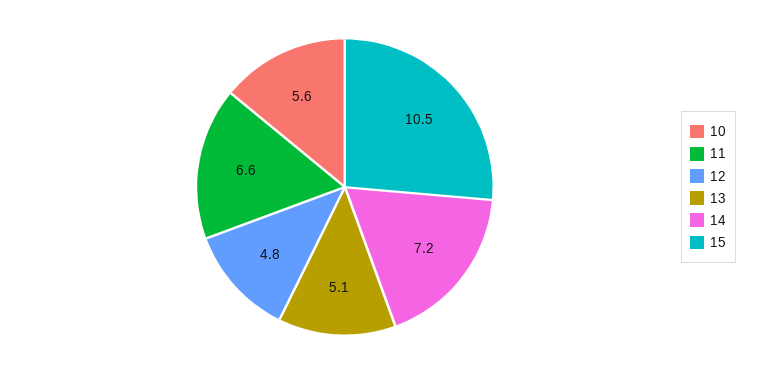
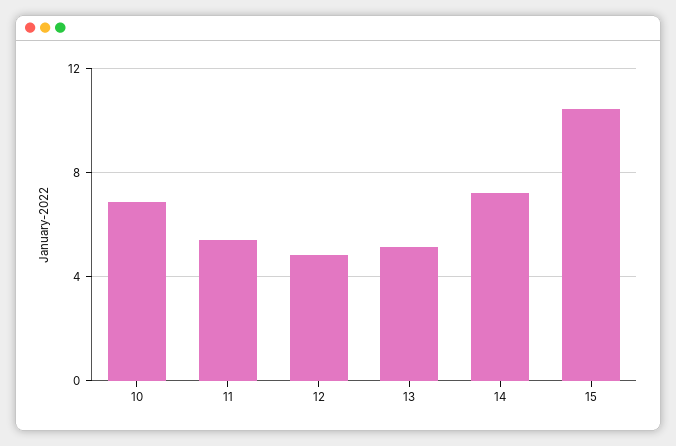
10: 5.6 -> 7
11: 6.6 -> 5.5

